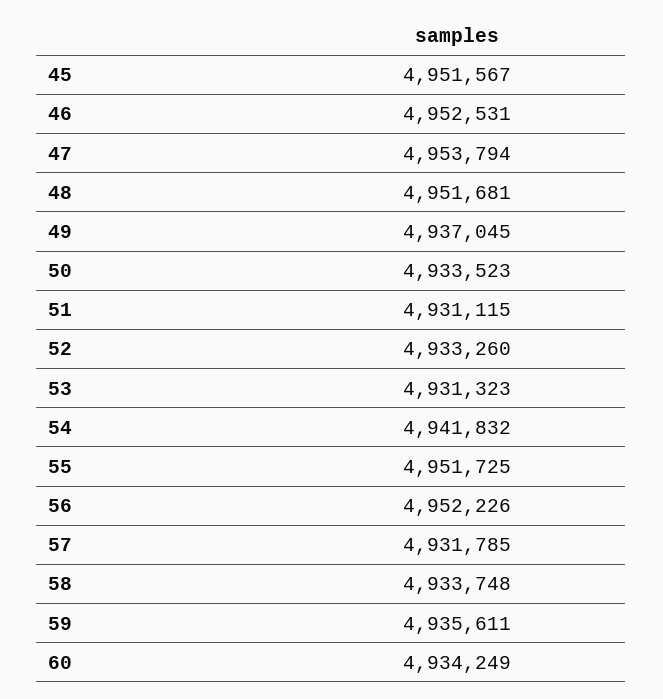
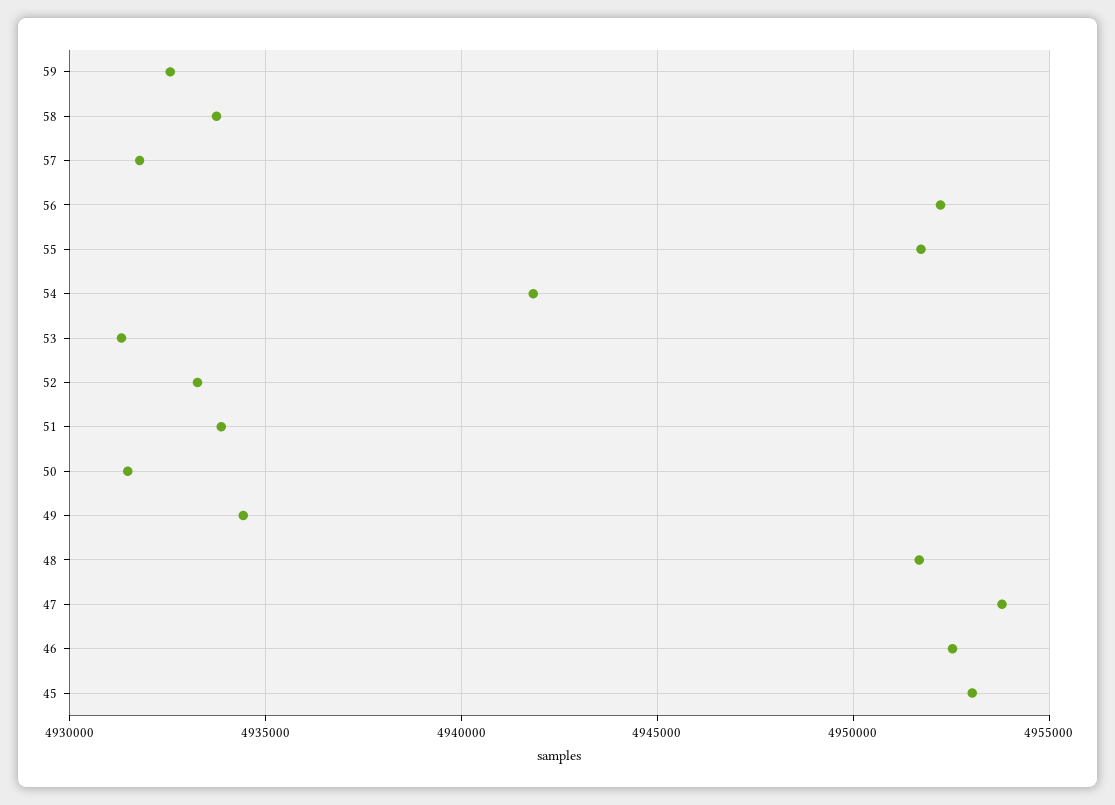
45: 4951567 -> 4953000
49: 4937045 -> 4934500
50: 4933523 -> 4931500
51: 4931115 -> 4934000
59: 4935611 -> 4932500
60: 4934249 -> none

